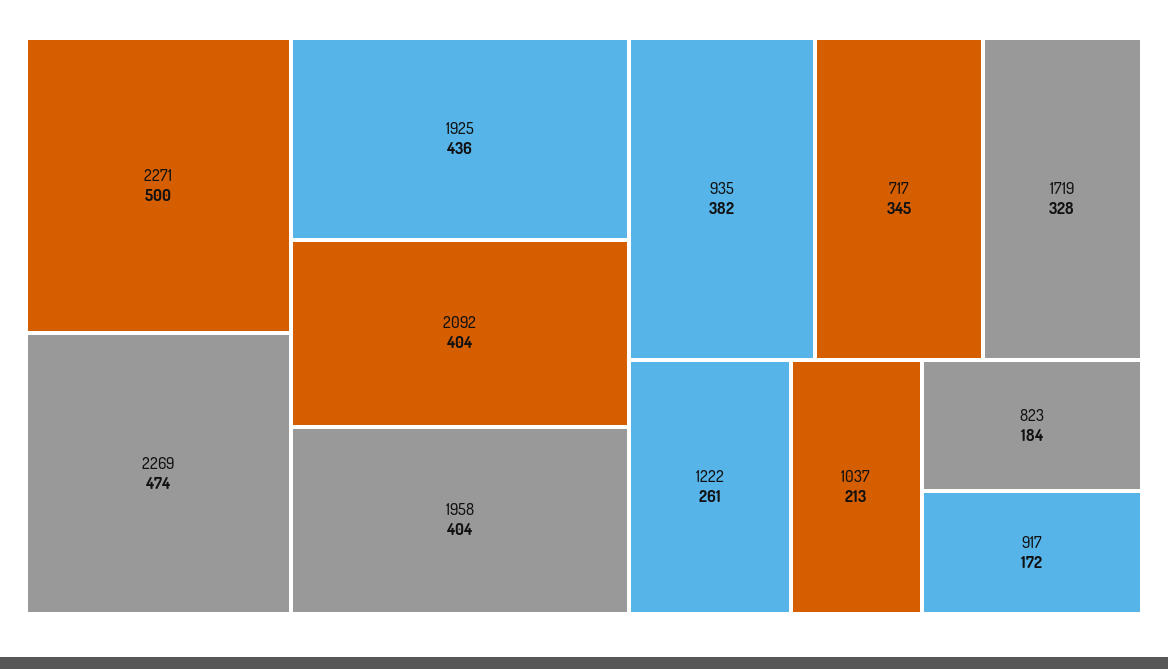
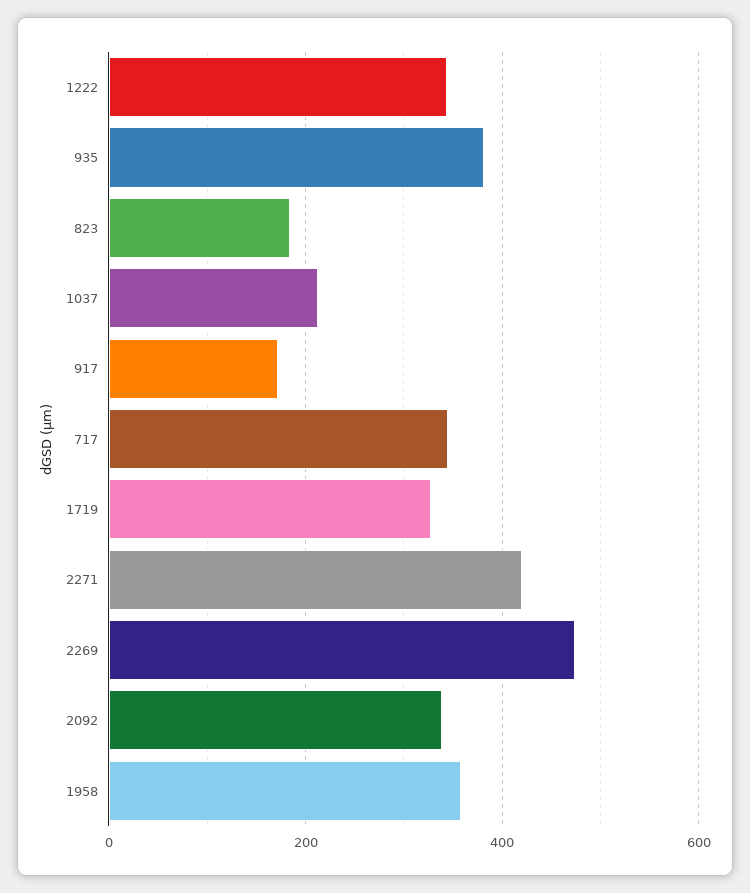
2271: 500 -> 420
1925: 436 -> none
2092: 404 -> 340
1958: 404 -> 360
1222: 261 -> 340

